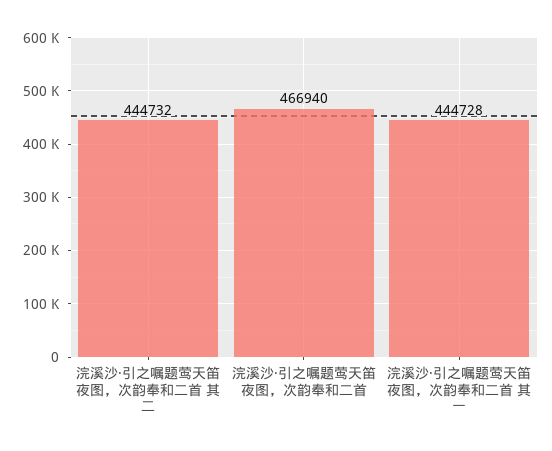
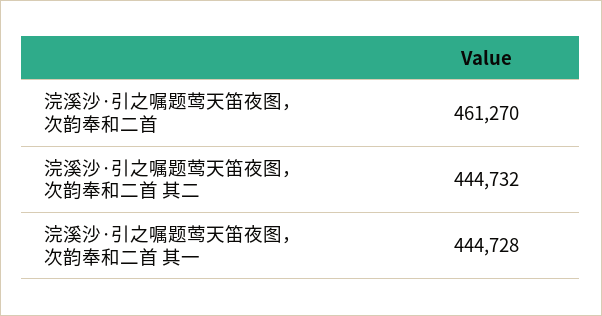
浣溪沙·引之嘱题莺天笛夜图，次韵奉和二首: 466940 -> 461270

